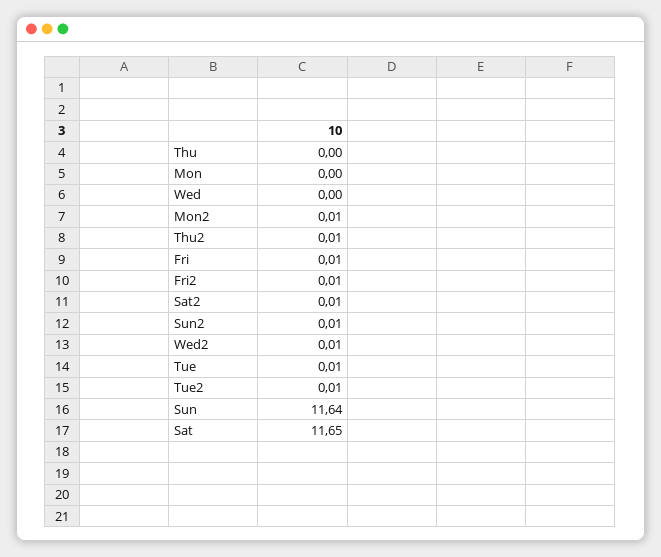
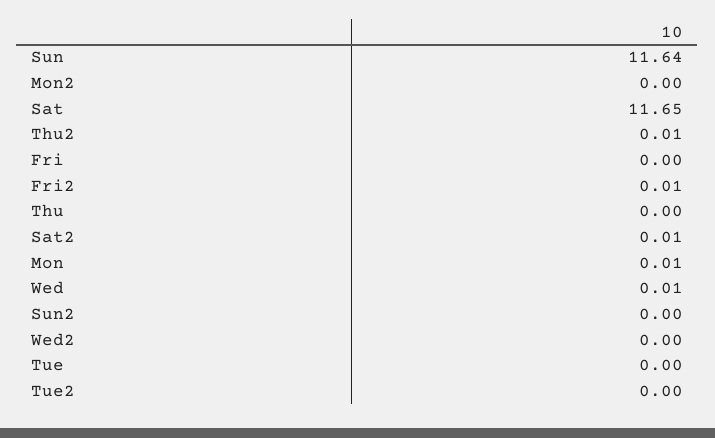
Mon: 0 -> 0.01
Wed: 0 -> 0.01
Mon2: 0.01 -> 0
Fri: 0.01 -> 0
Sun2: 0.01 -> 0
Wed2: 0.01 -> 0
Tue: 0.01 -> 0
Tue2: 0.01 -> 0

